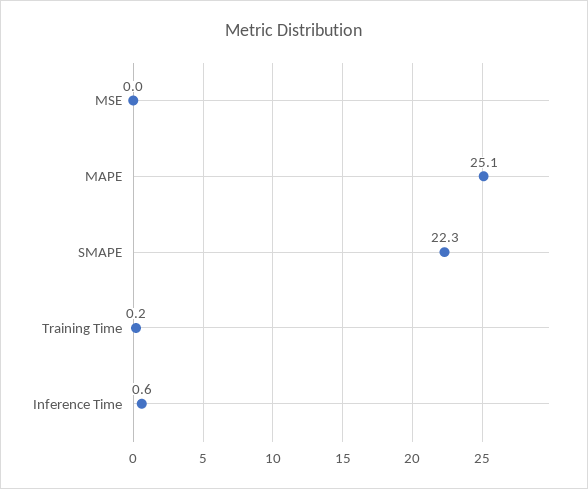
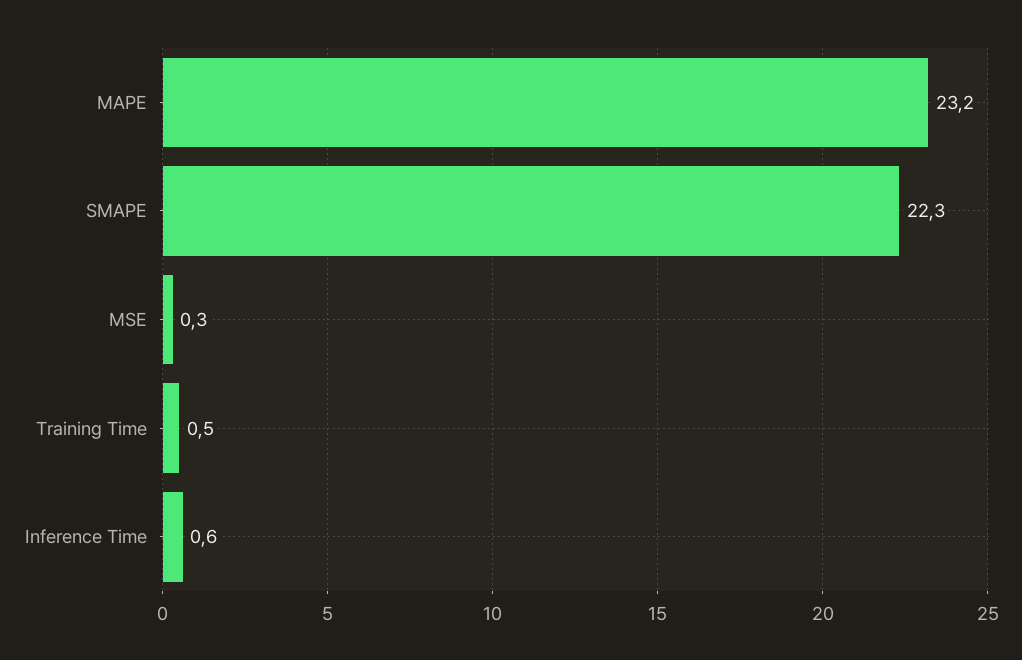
MSE: 0 -> 0.3
MAPE: 25.1 -> 23.2
Training Time: 0.2 -> 0.5

